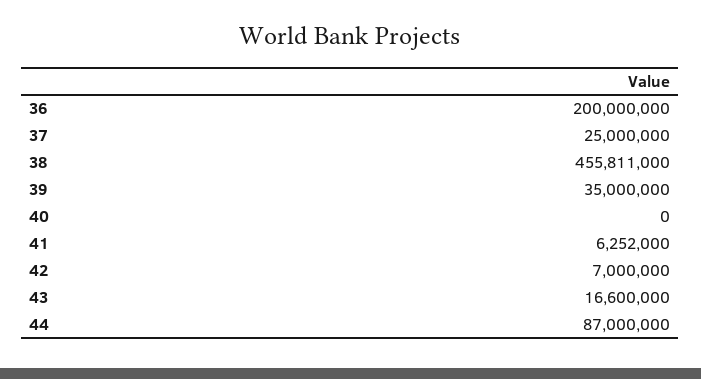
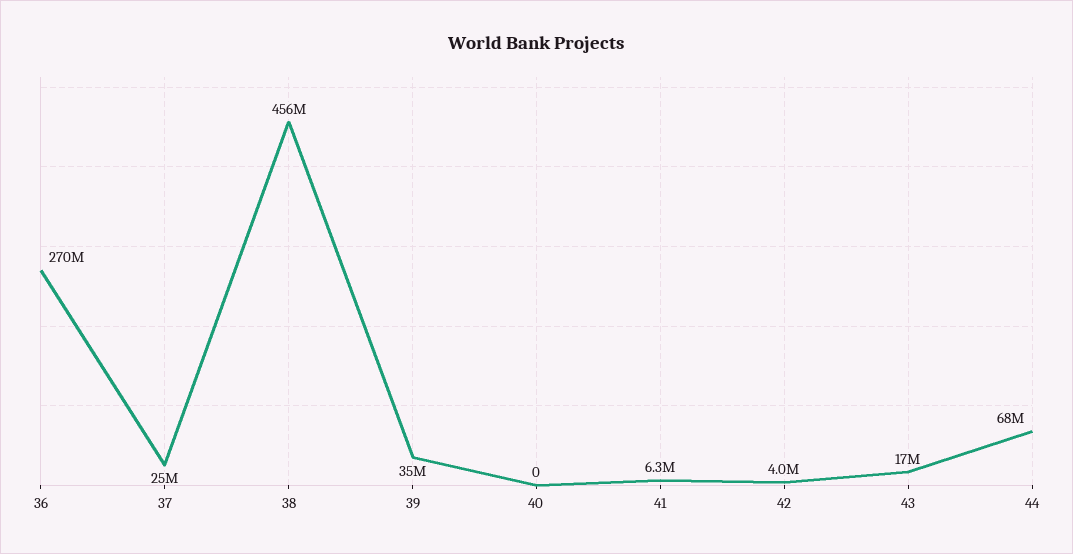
36: 200000000 -> 270000000
42: 7000000 -> 4000000
44: 87000000 -> 68000000

